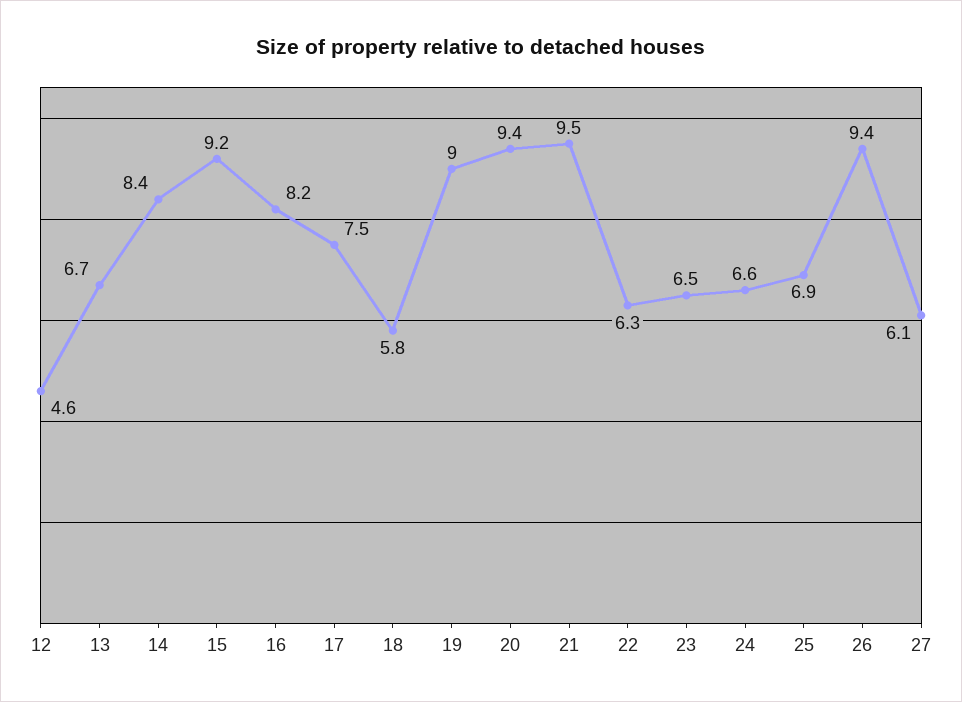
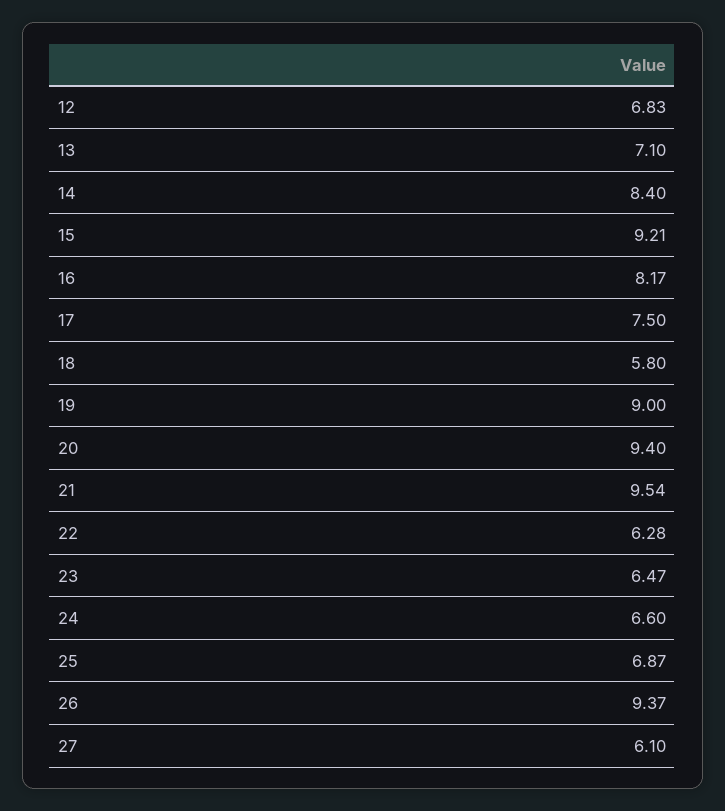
12: 4.6 -> 6.83
13: 6.7 -> 7.1

